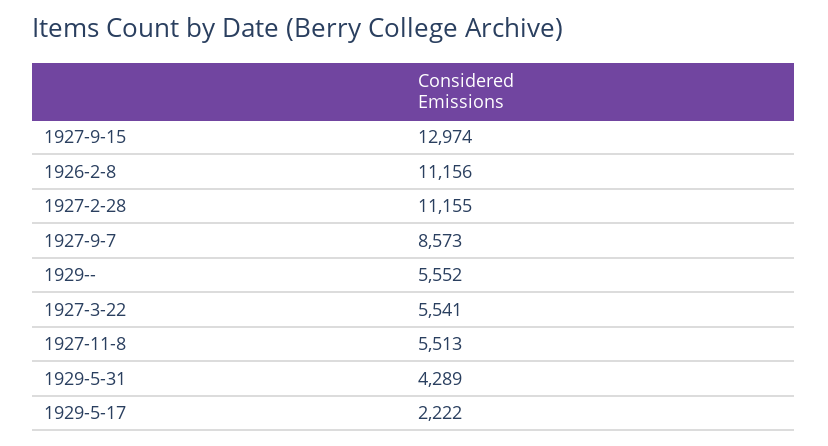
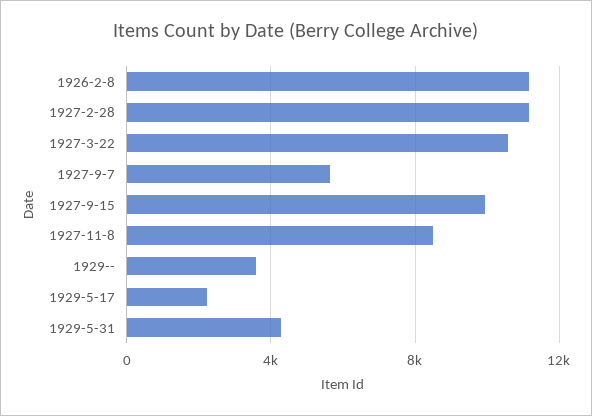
1927-9-15: 12974 -> 10000
1927-9-7: 8573 -> 5500
1929--: 5552 -> 3500
1927-3-22: 5541 -> 10500
1927-11-8: 5513 -> 8500

